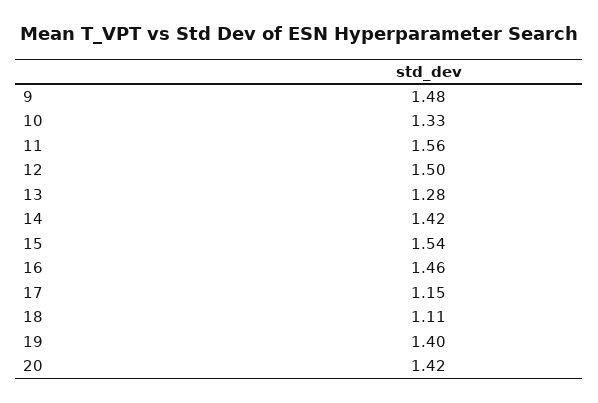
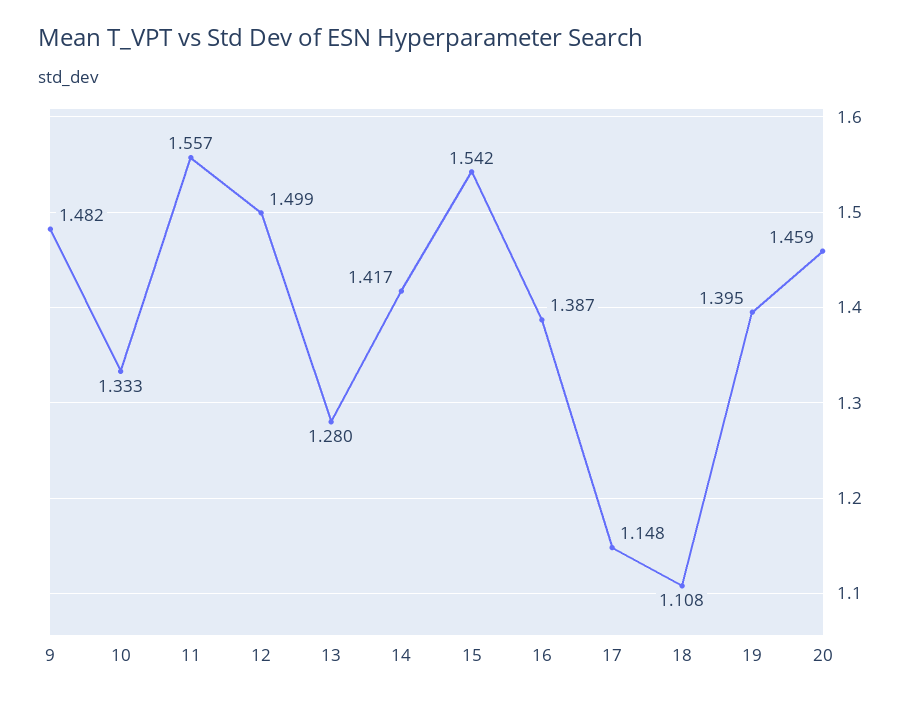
16: 1.46 -> 1.387
20: 1.42 -> 1.459

